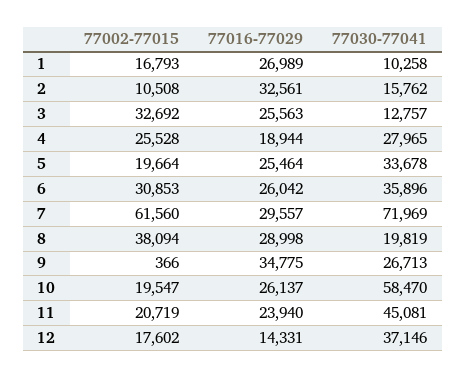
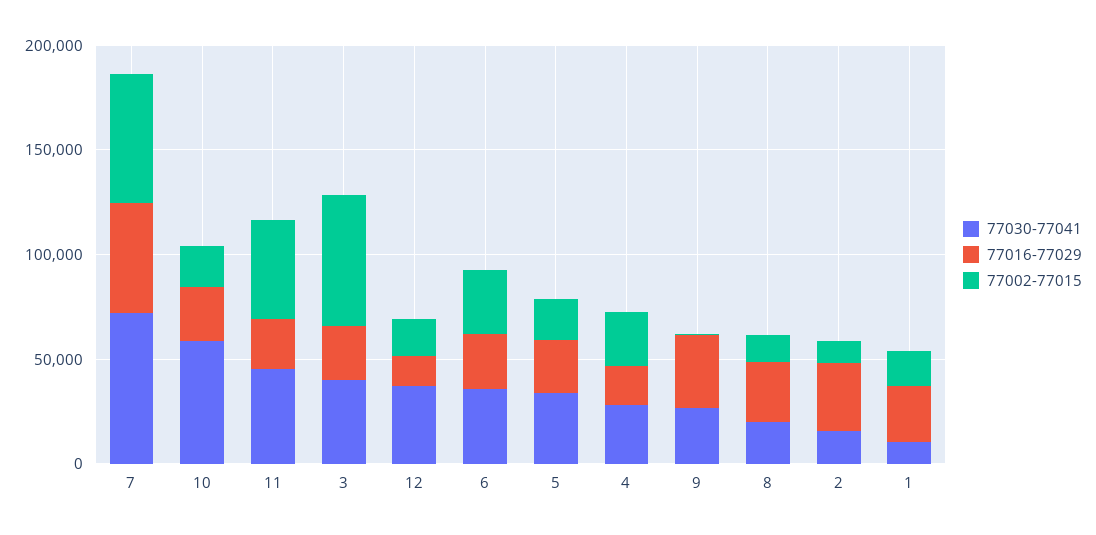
77002-77015, 3: 32692 -> 60000
77030-77041, 3: 12757 -> 40000
77016-77029, 7: 29557 -> 50000
77002-77015, 8: 38094 -> 10000
77002-77015, 11: 20719 -> 50000

